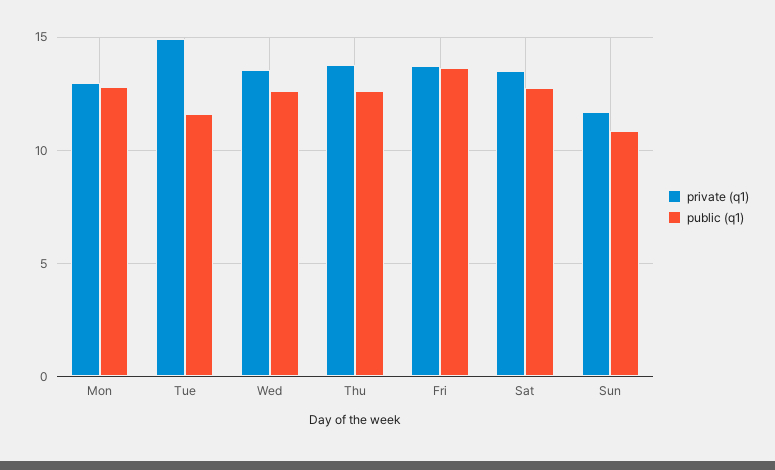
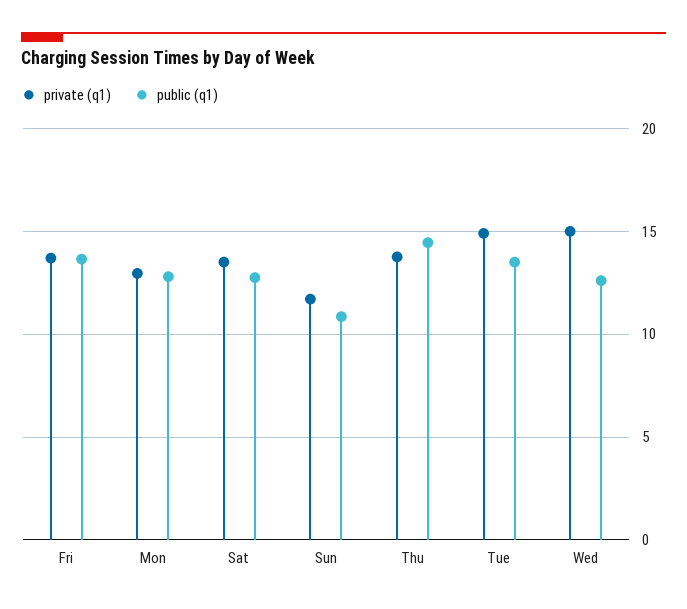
public (q1), Tue: 11.5 -> 13.5
private (q1), Wed: 13.5 -> 15
public (q1), Thu: 12.5 -> 14.5

